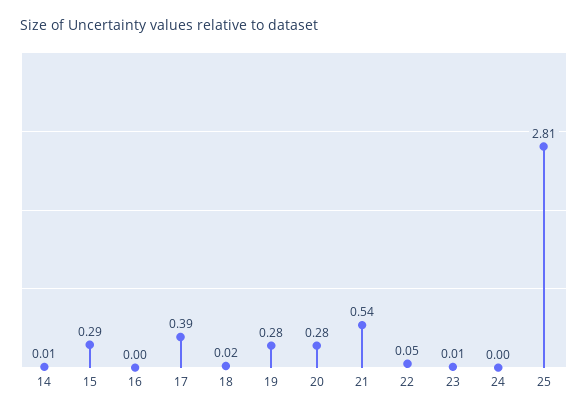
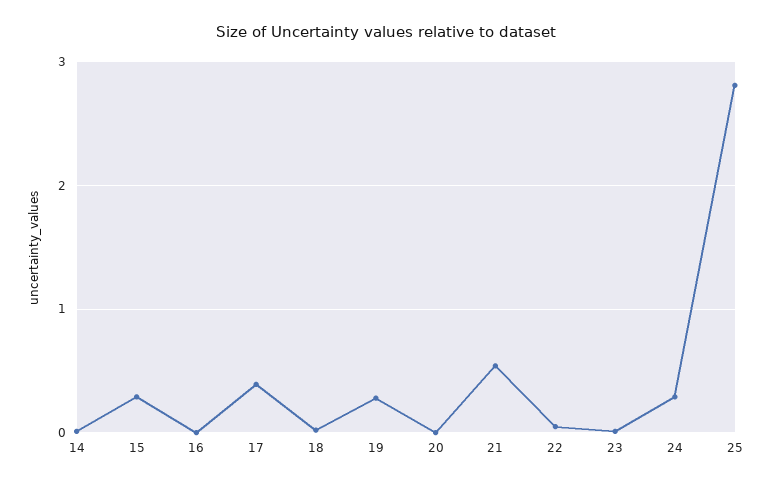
20: 0.28 -> 0
24: 0 -> 0.3

